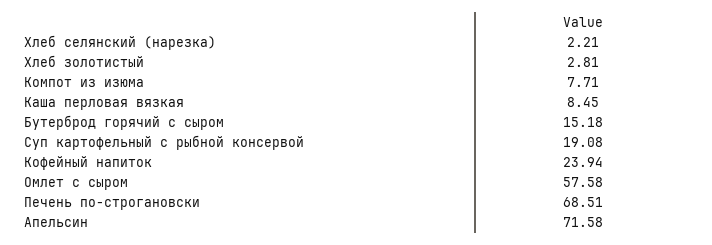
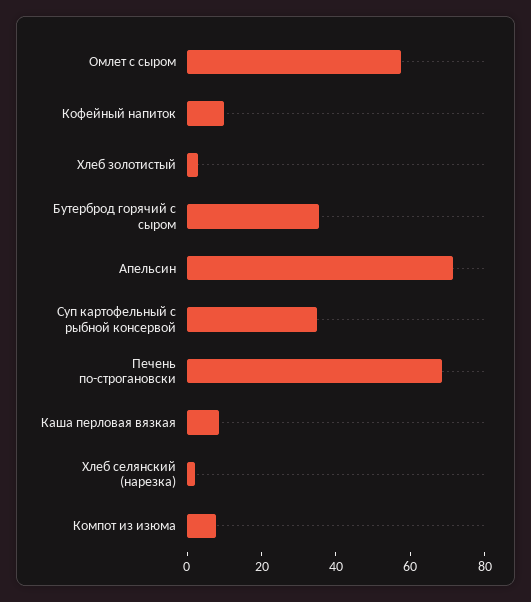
Бутерброд горячий с сыром: 15.18 -> 35
Суп картофельный с рыбной консервой: 19.08 -> 35
Кофейный напиток: 23.94 -> 10

